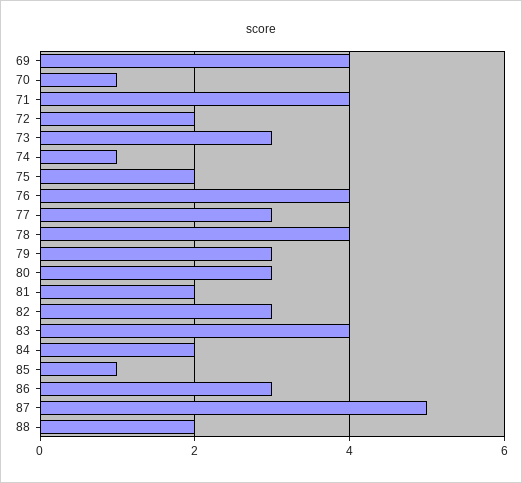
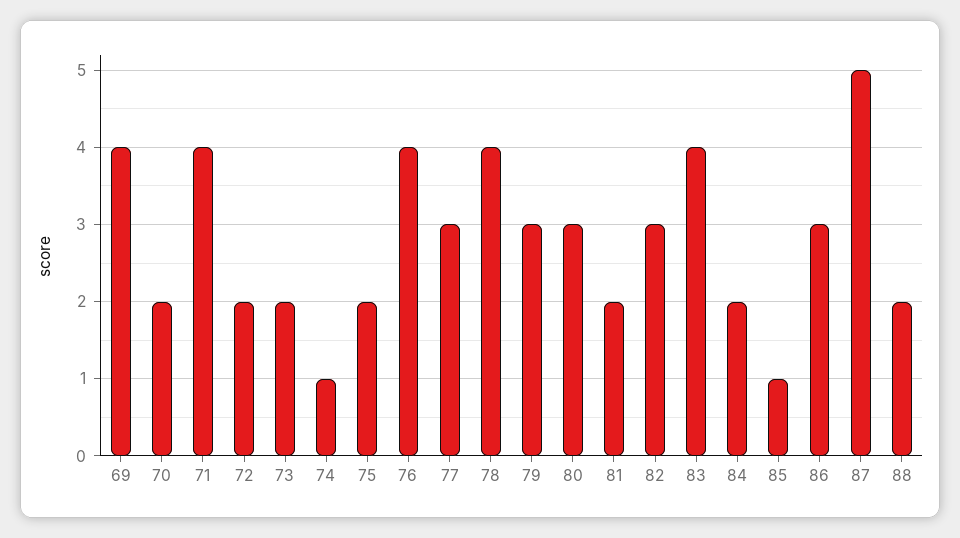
70: 1 -> 2
73: 3 -> 2

